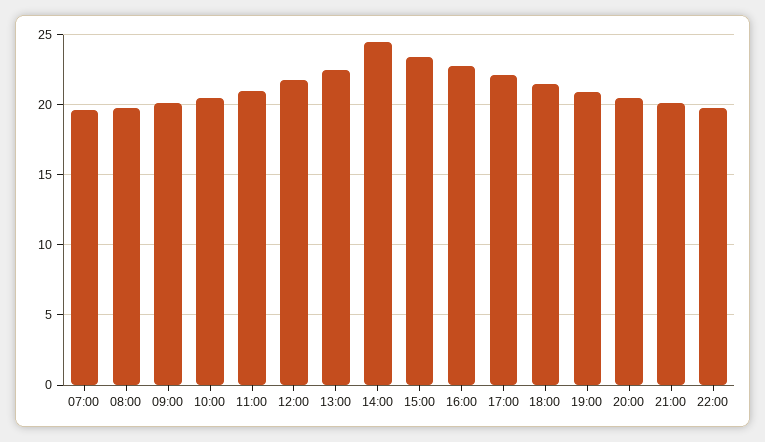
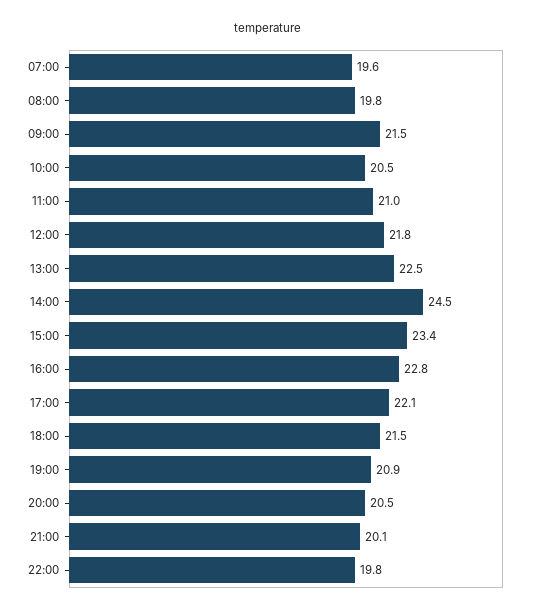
09:00: 20 -> 21.5

